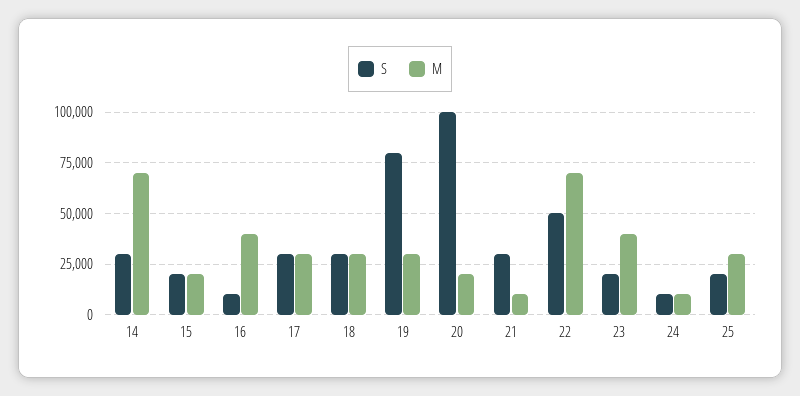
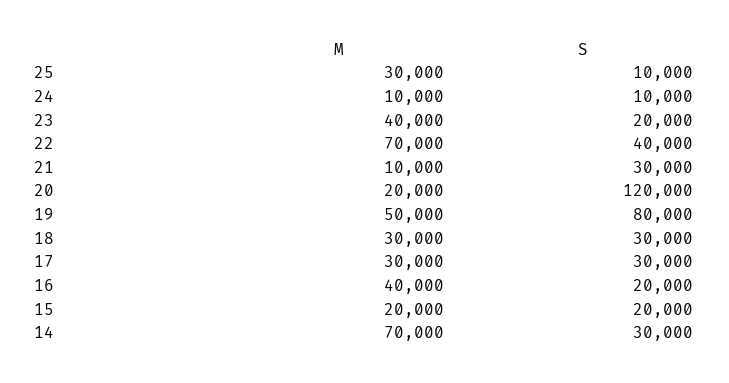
S, 16: 10000 -> 20000
M, 19: 30000 -> 50000
S, 20: 100000 -> 120000
S, 22: 50000 -> 40000
S, 25: 20000 -> 10000

